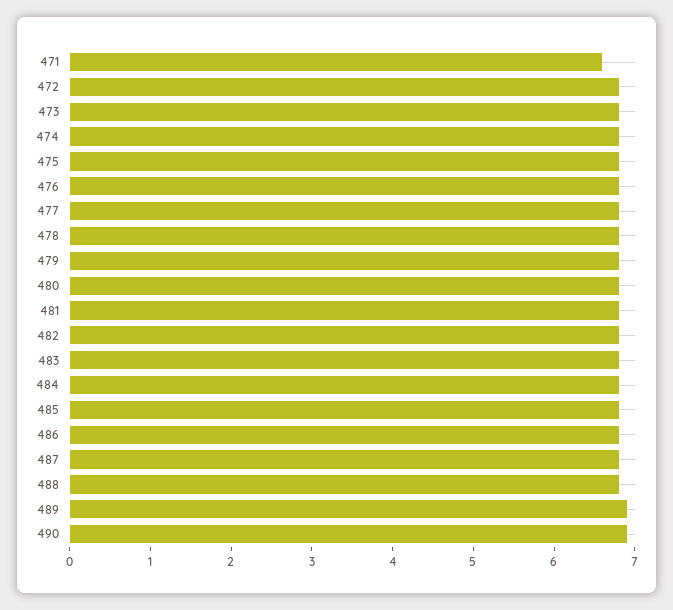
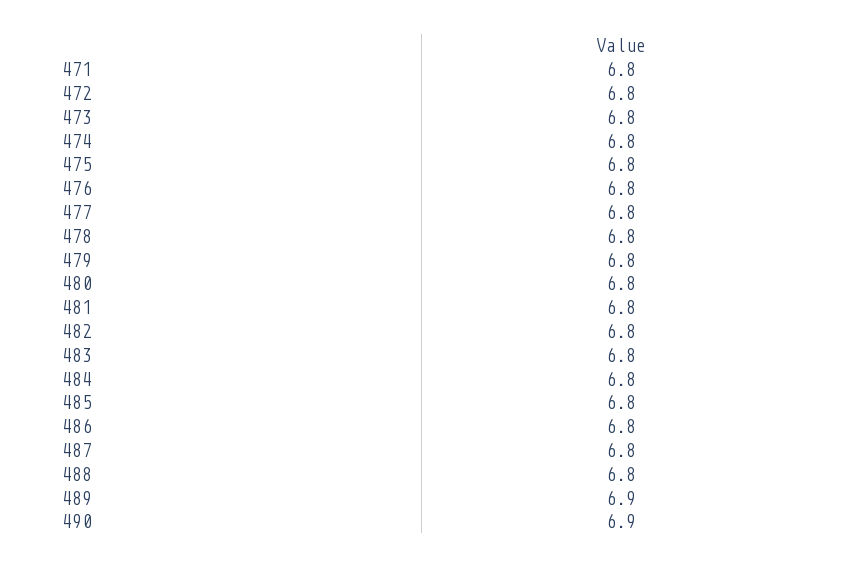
471: 6.6 -> 6.8

